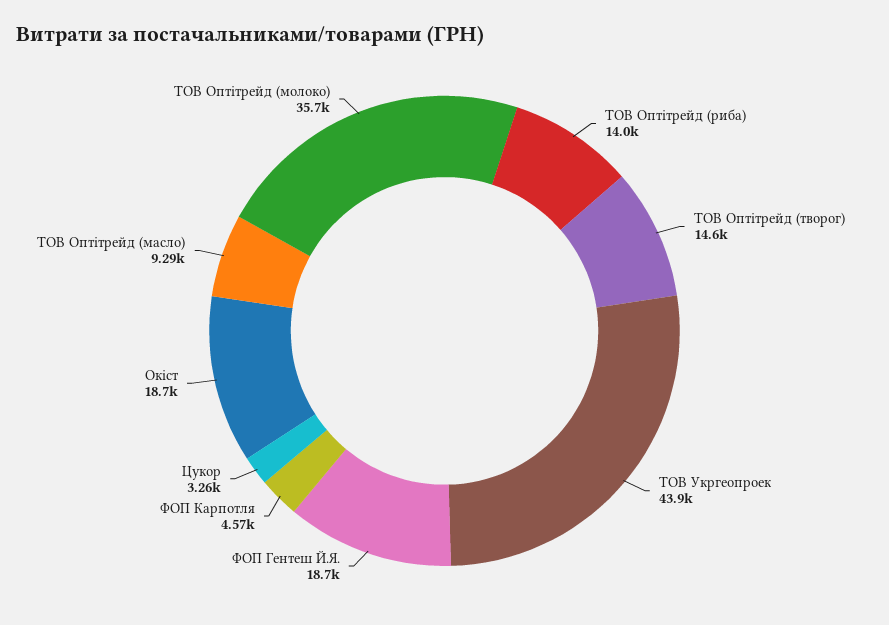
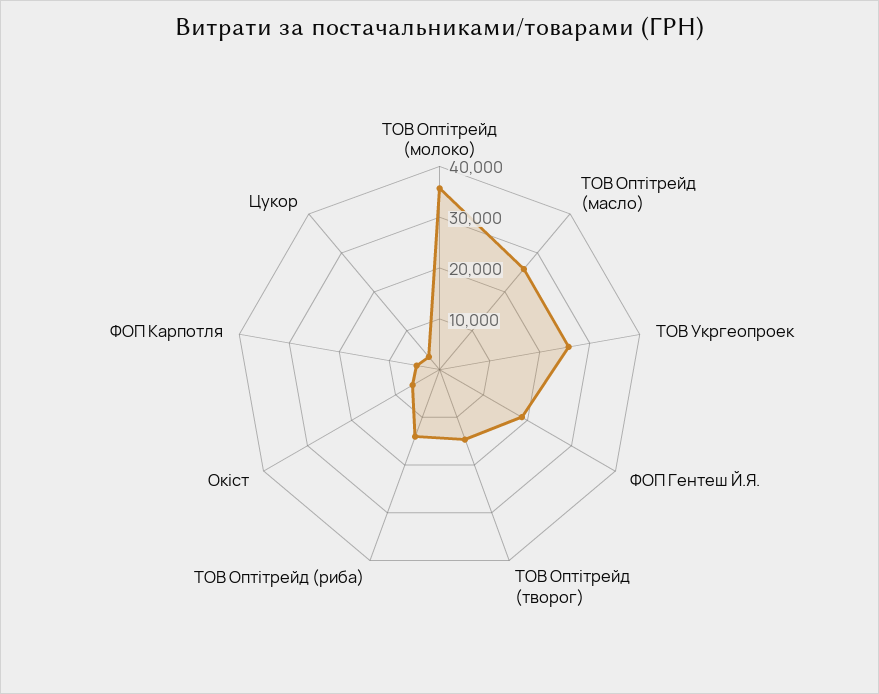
ТОВ Укргеопроек: 43900 -> 26000
Окіст: 18700 -> 6000
ТОВ Оптітрейд (масло): 9290 -> 26000

